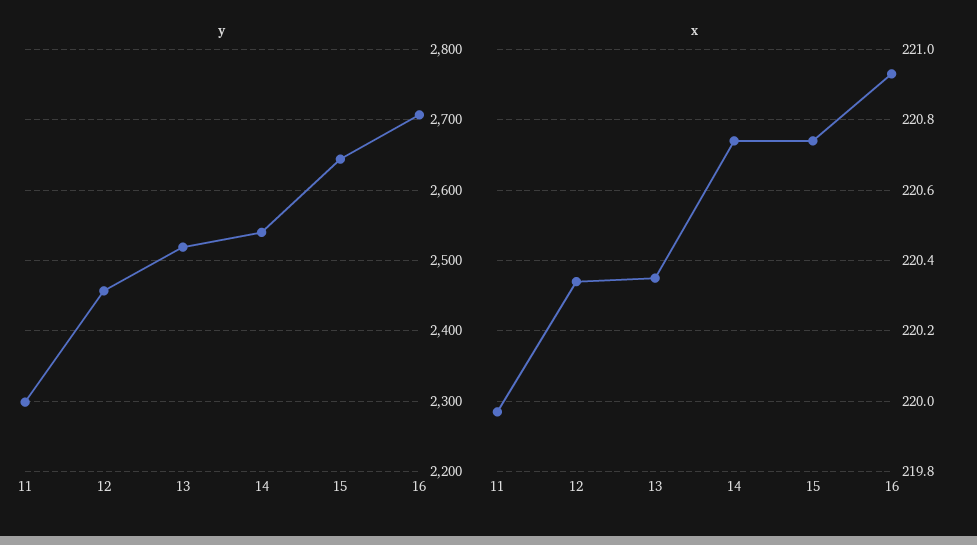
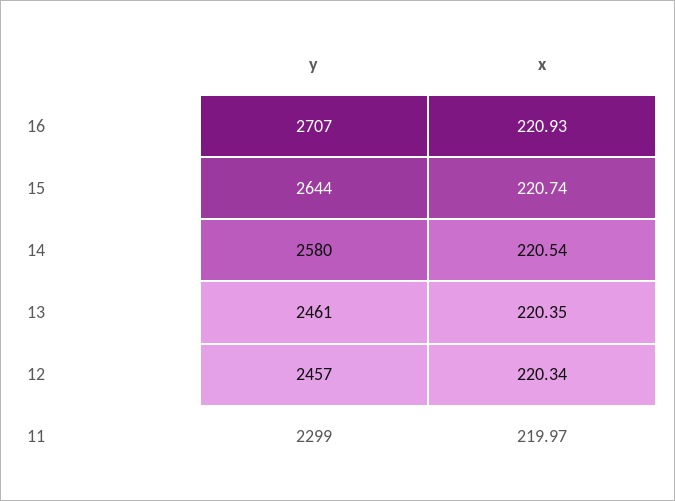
y, 13: 2520 -> 2461
y, 14: 2540 -> 2580
x, 14: 220.75 -> 220.54

